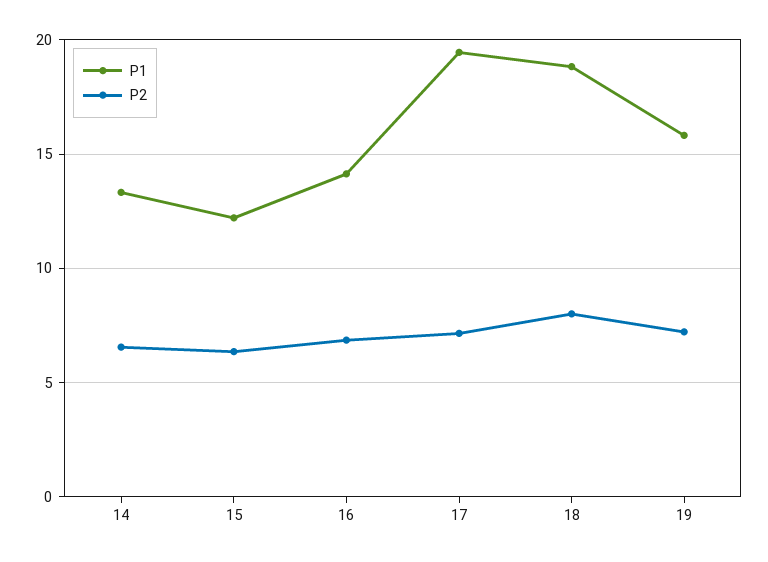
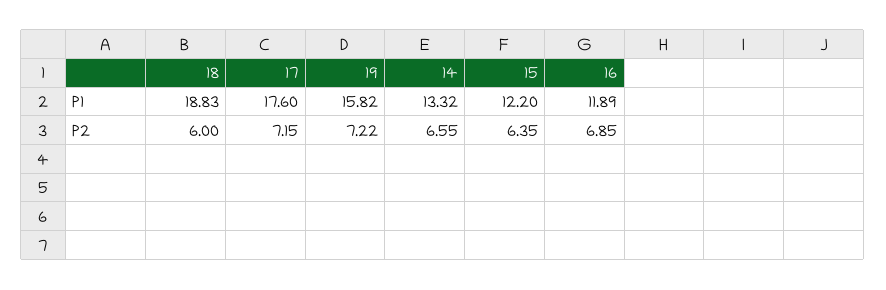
P1, 16: 14 -> 11.89
P1, 17: 19.5 -> 17.6
P2, 18: 8 -> 6

